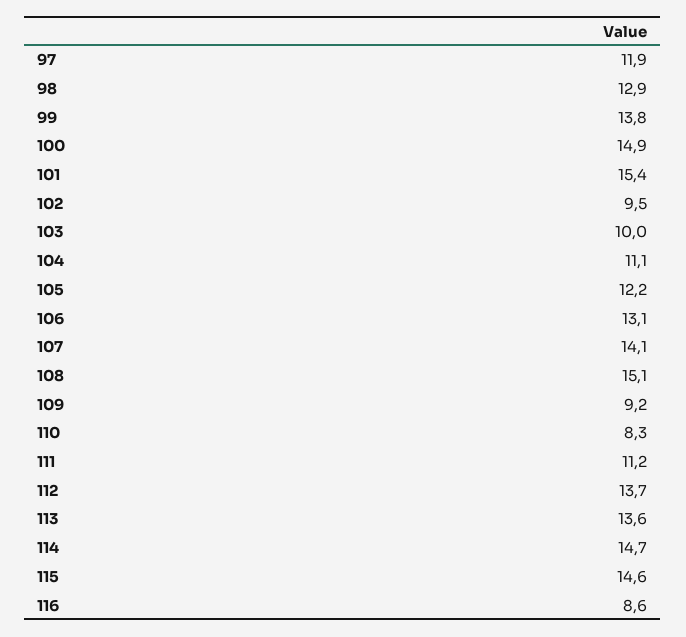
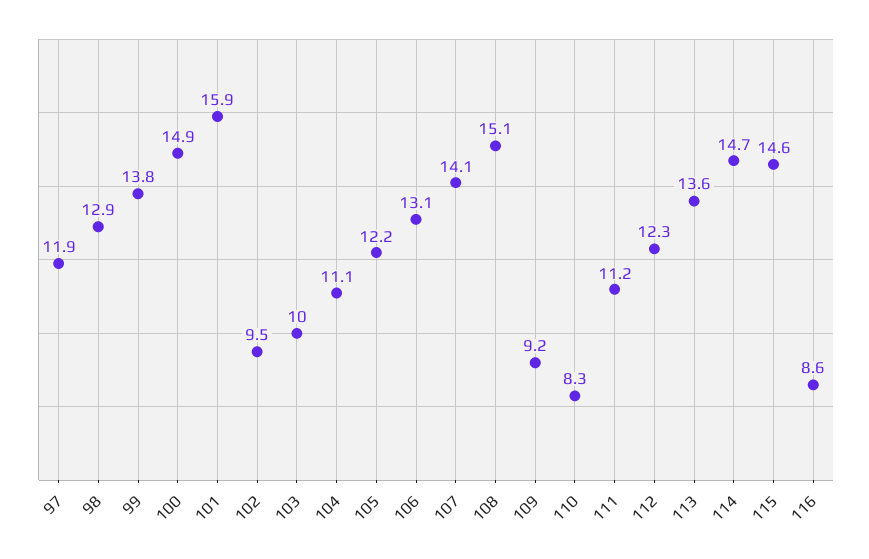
101: 15.4 -> 15.9
112: 13.7 -> 12.3

